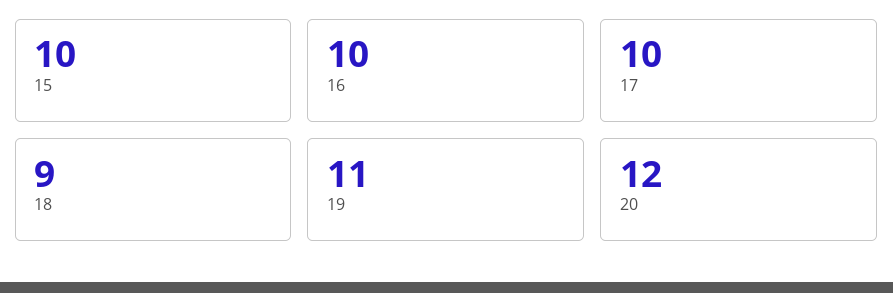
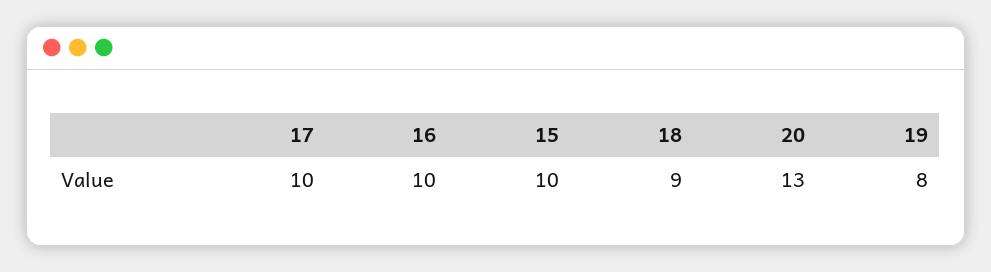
19: 11 -> 8
20: 12 -> 13

